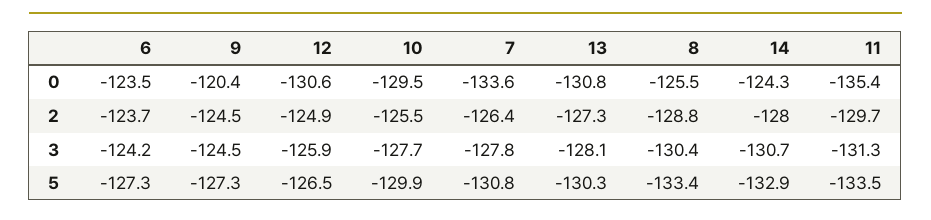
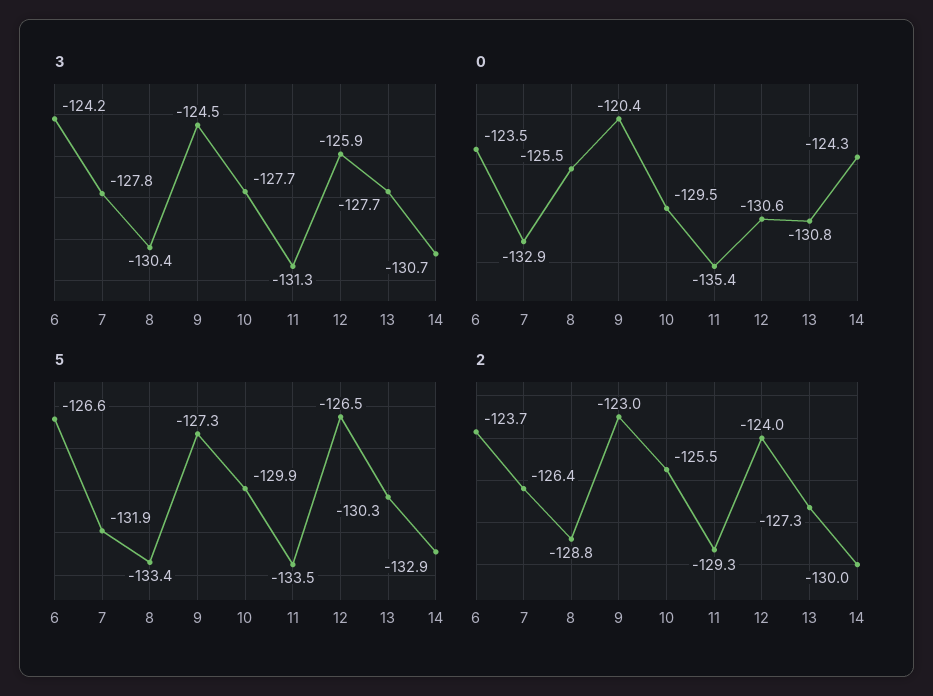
0, 7: -133.6 -> -132.9
2, 9: -124.5 -> -123
2, 12: -124.9 -> -124
2, 14: -128 -> -130
2, 11: -129.7 -> -129.3
3, 13: -128.1 -> -127.7
5, 6: -127.3 -> -126.6
5, 7: -130.8 -> -131.9

